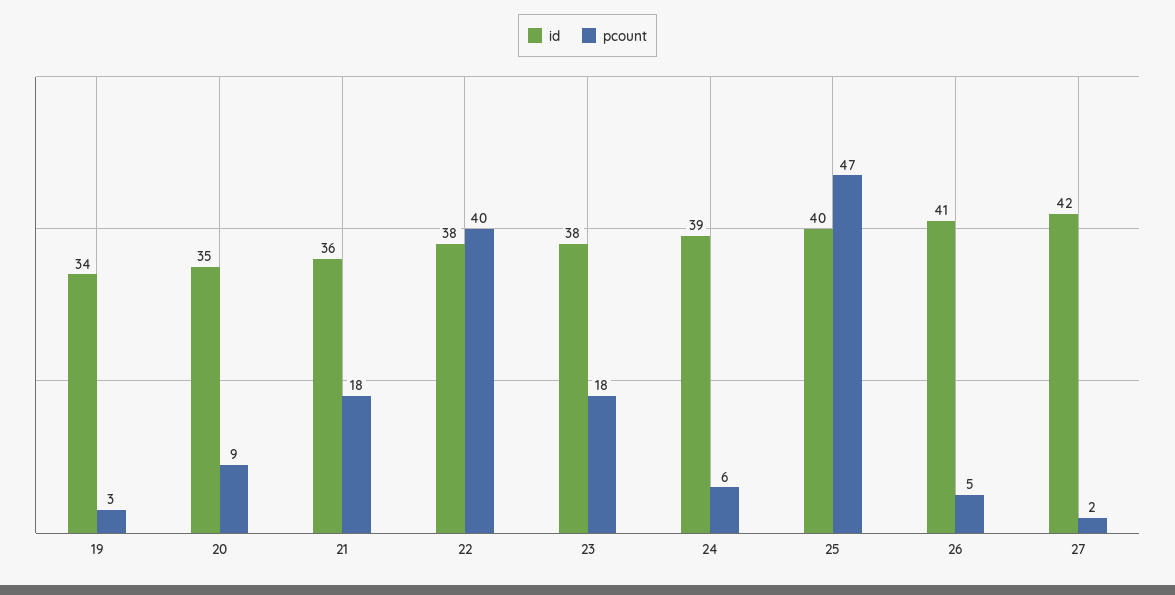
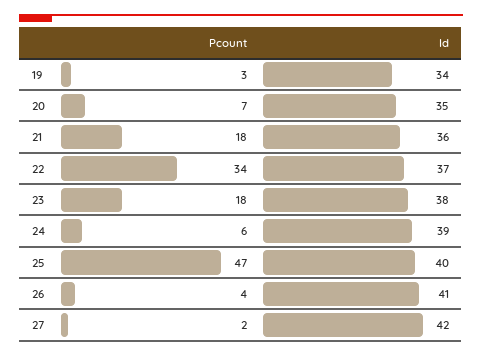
pcount, 20: 9 -> 7
id, 22: 38 -> 37
pcount, 22: 40 -> 34
pcount, 26: 5 -> 4

